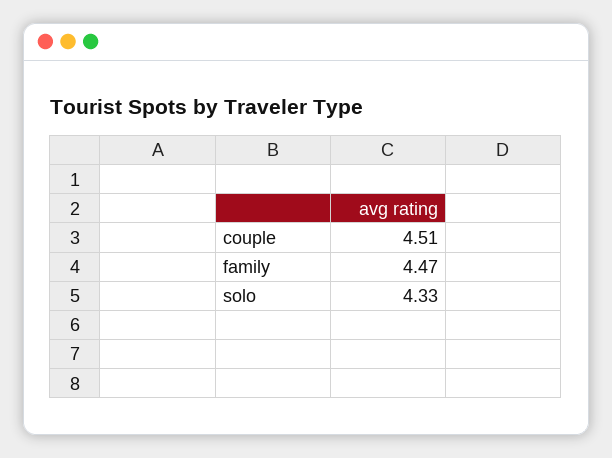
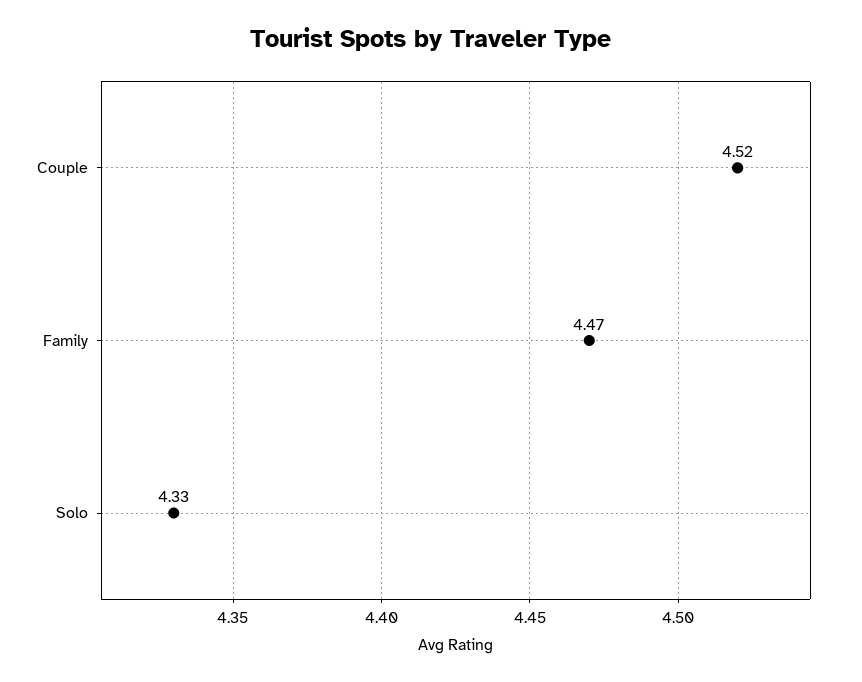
couple: 4.51 -> 4.52

